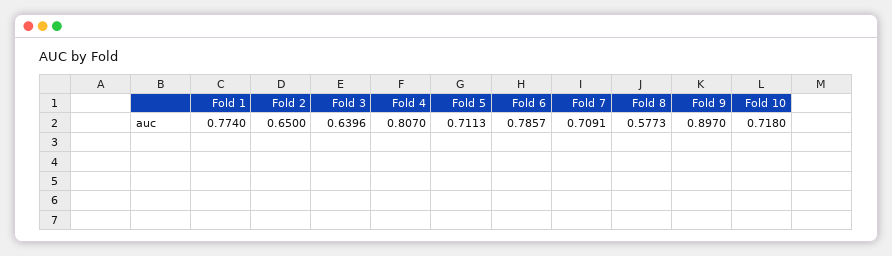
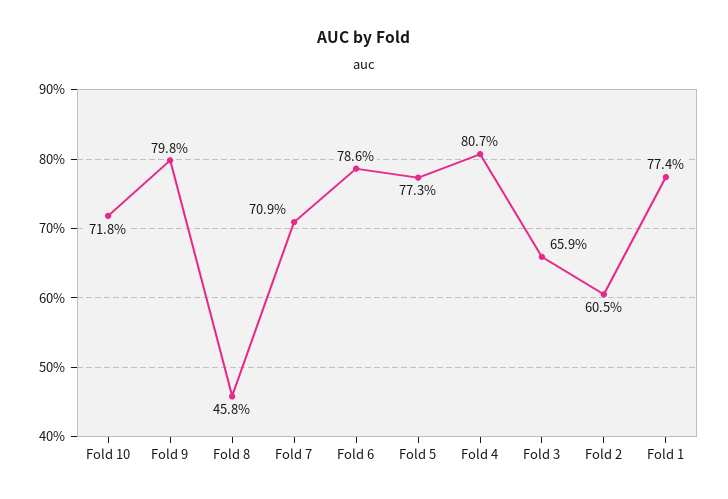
Fold 2: 0.65 -> 0.605
Fold 3: 0.6396 -> 0.659
Fold 5: 0.7113 -> 0.773
Fold 8: 0.5773 -> 0.458
Fold 9: 0.897 -> 0.798

